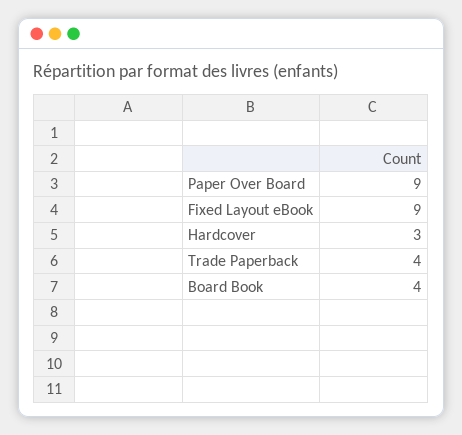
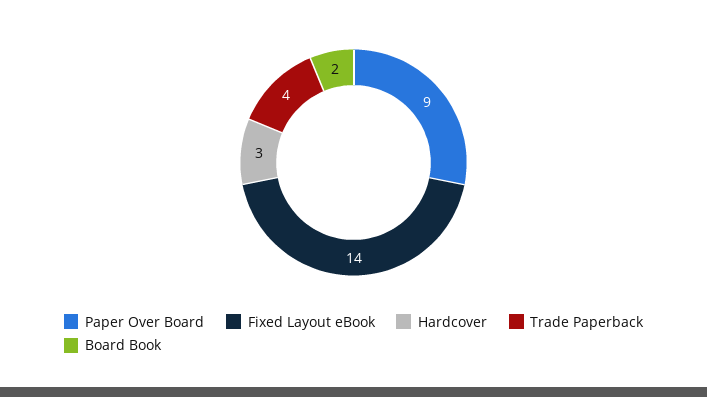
Fixed Layout eBook: 9 -> 14
Board Book: 4 -> 2

